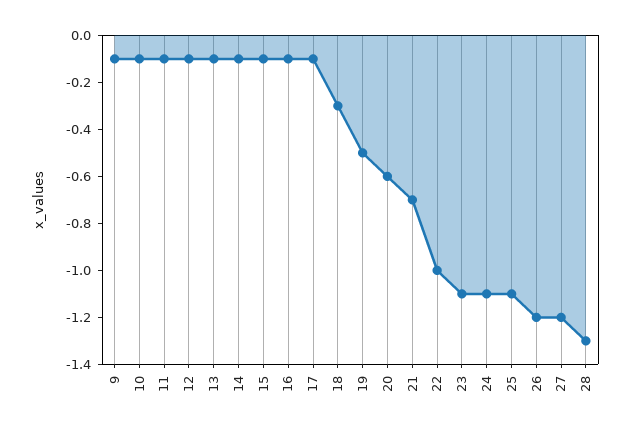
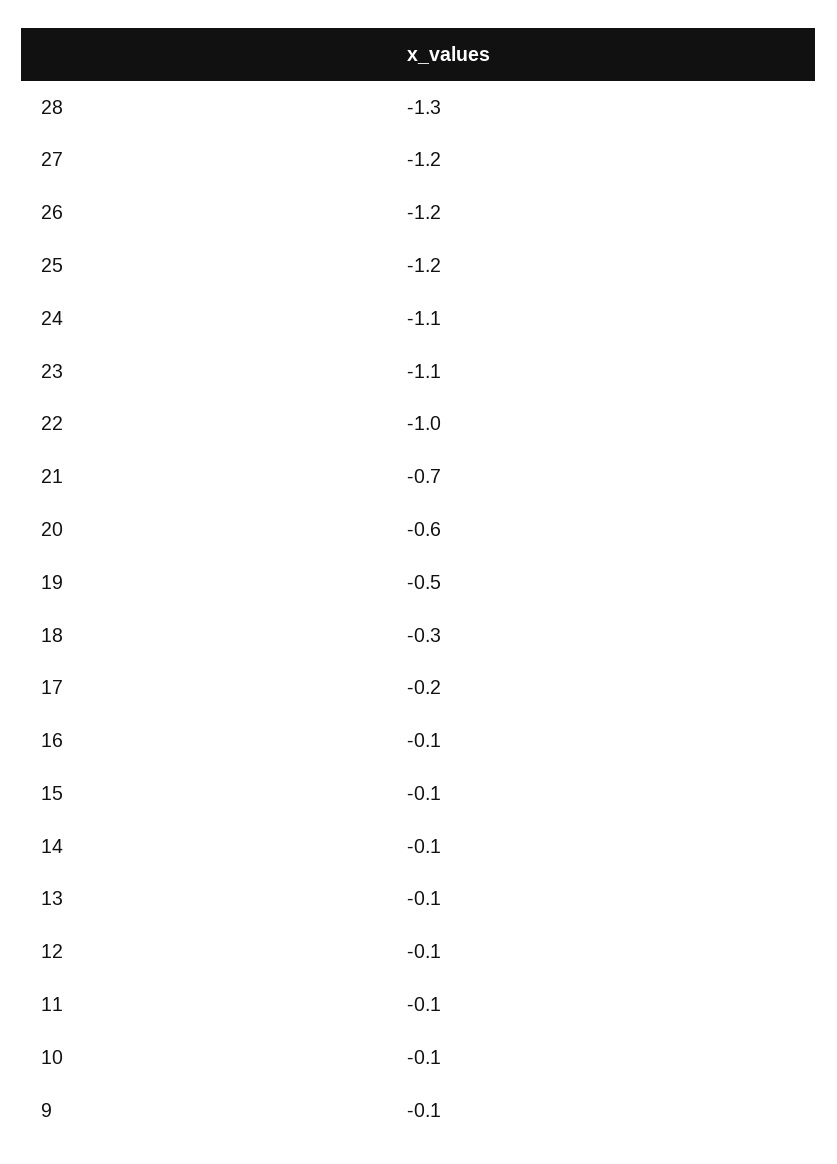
17: -0.1 -> -0.2
25: -1.1 -> -1.2

